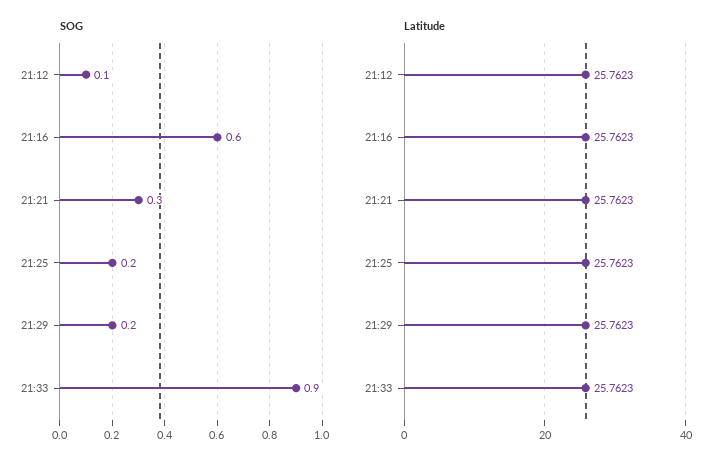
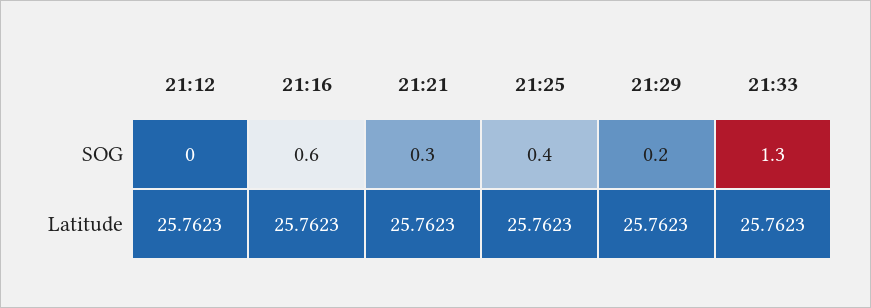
SOG, 21:12: 0.1 -> 0
SOG, 21:25: 0.2 -> 0.4
SOG, 21:33: 0.9 -> 1.3

